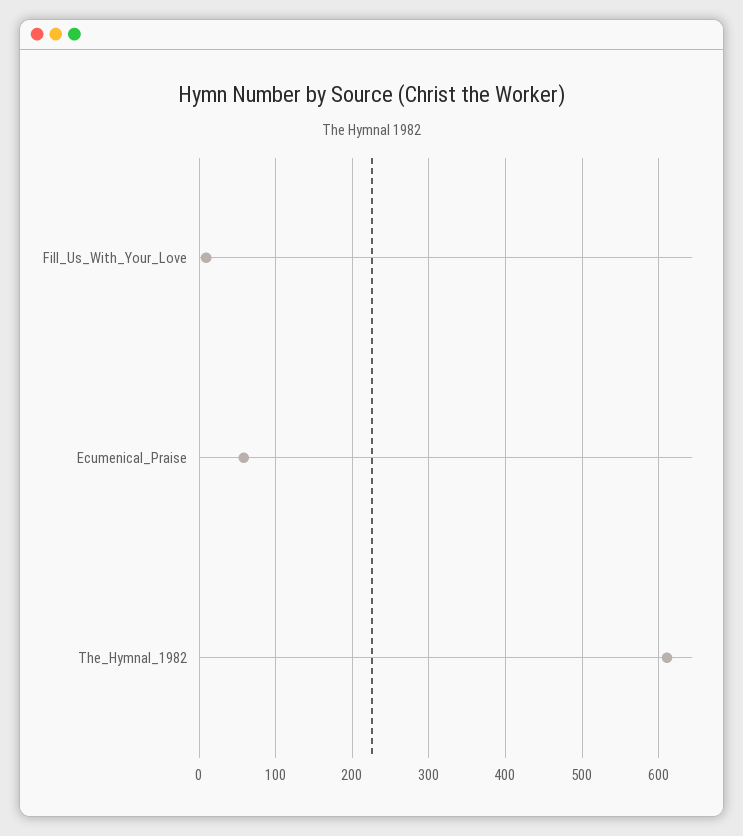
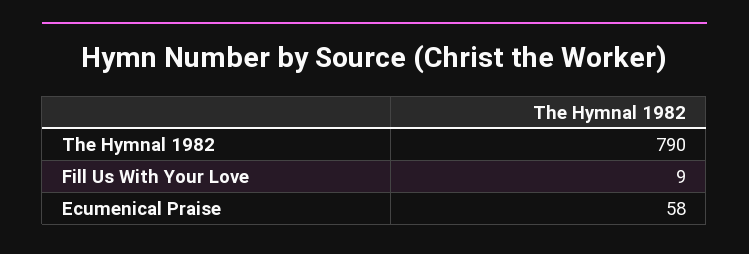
The_Hymnal_1982: 610 -> 790

